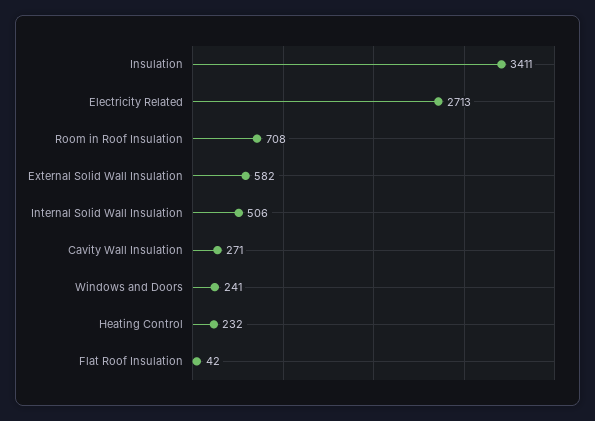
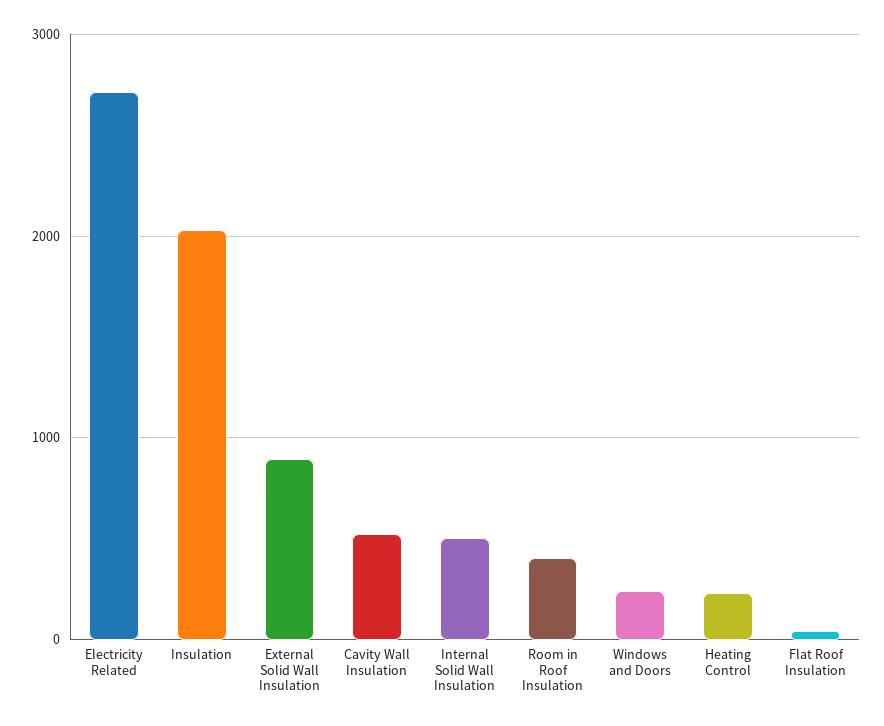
Insulation: 3411 -> 2000
Room in Roof Insulation: 708 -> 400
External Solid Wall Insulation: 582 -> 900
Cavity Wall Insulation: 271 -> 500

